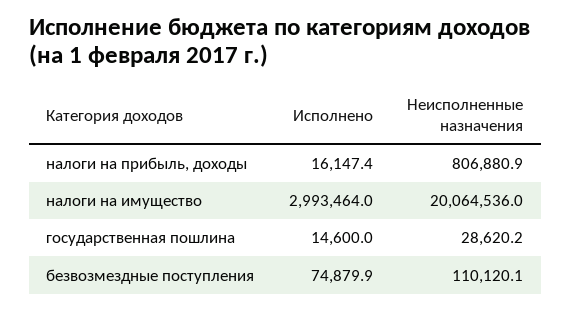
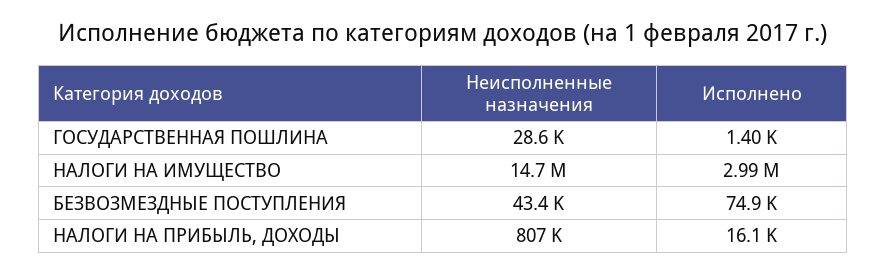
Неисполненные назначения, налоги на имущество: 20064536 -> 14700000
Исполнено, государственная пошлина: 14600 -> 1400
Неисполненные назначения, безвозмездные поступления: 110120.1 -> 43400

